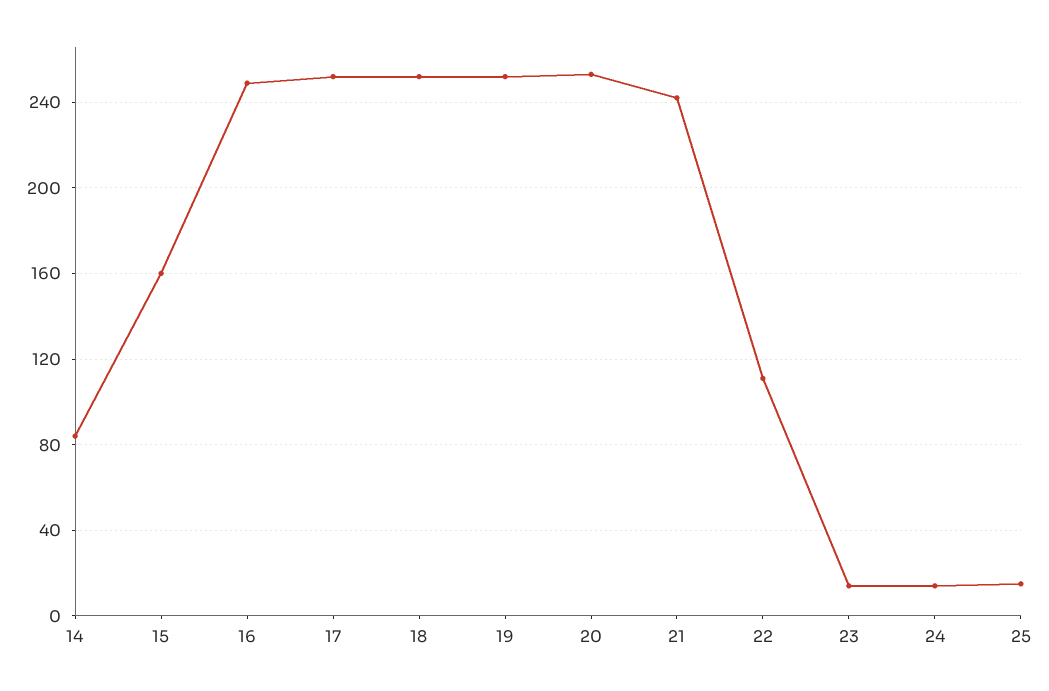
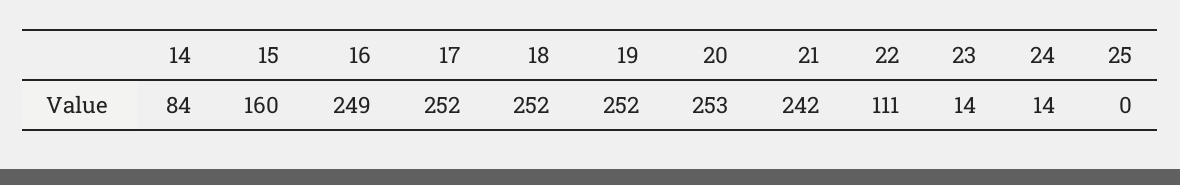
25: 15 -> 0

